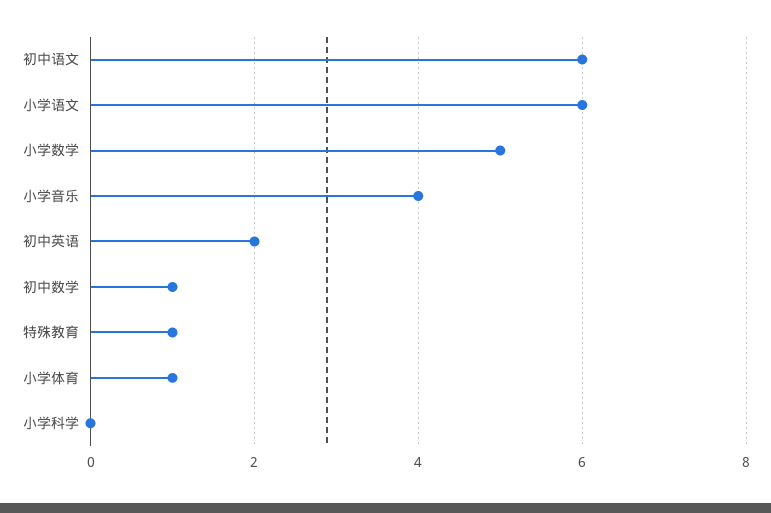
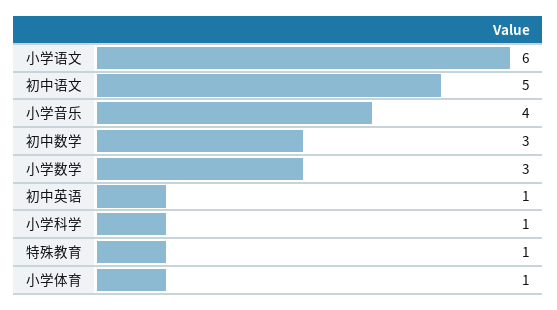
初中语文: 6 -> 5
小学数学: 5 -> 3
初中英语: 2 -> 1
初中数学: 1 -> 3
小学科学: 0 -> 1

